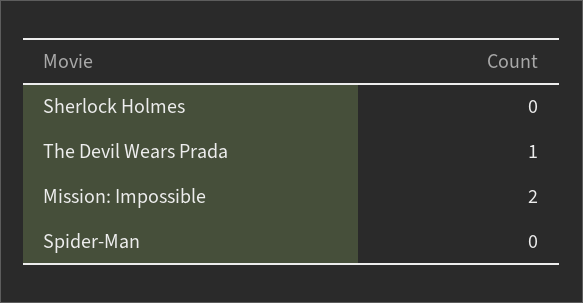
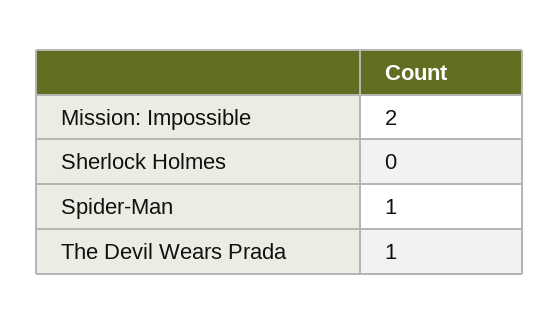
Spider-Man: 0 -> 1

